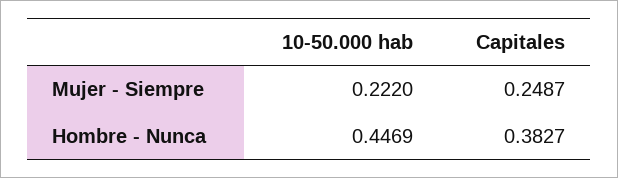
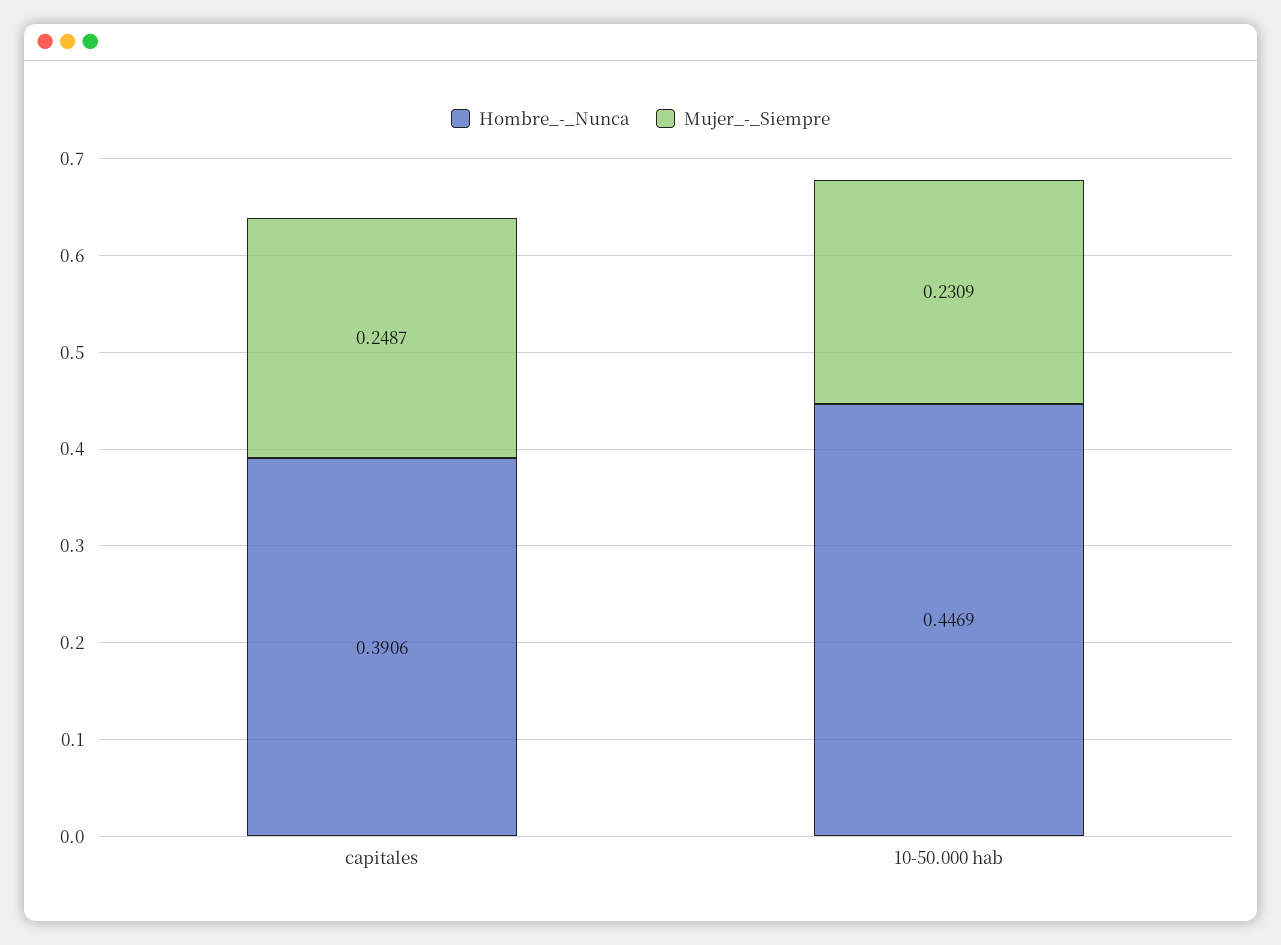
Mujer - Siempre, 10-50.000 hab: 0.222 -> 0.2309
Hombre - Nunca, Capitales: 0.3827 -> 0.3906

